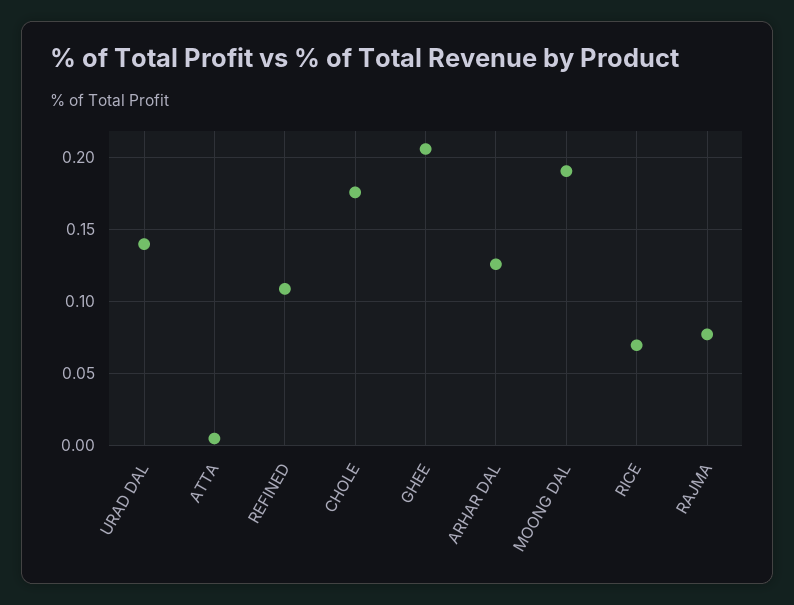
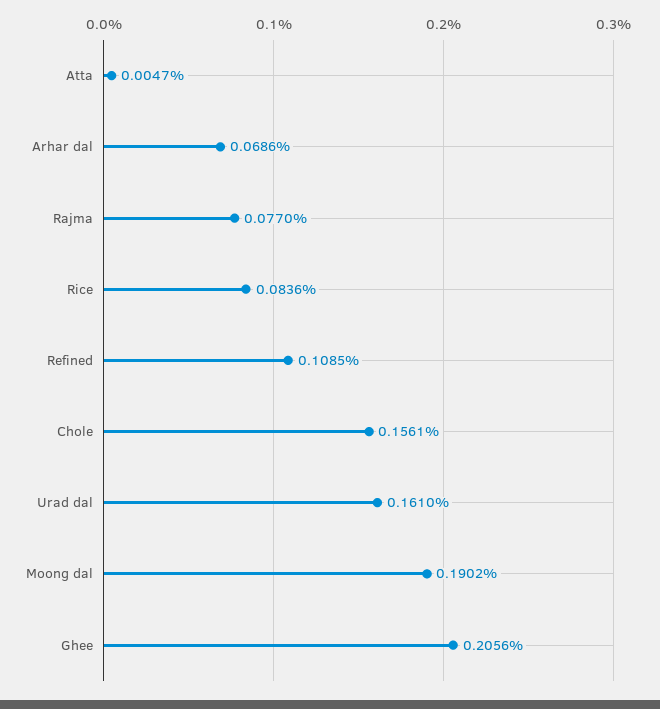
URAD DAL: 0.14 -> 0.161
CHOLE: 0.175 -> 0.1561
ARHAR DAL: 0.125 -> 0.0686
RICE: 0.07 -> 0.0836

